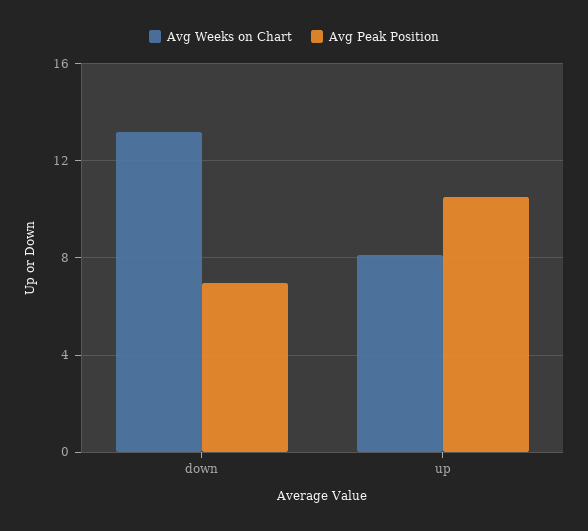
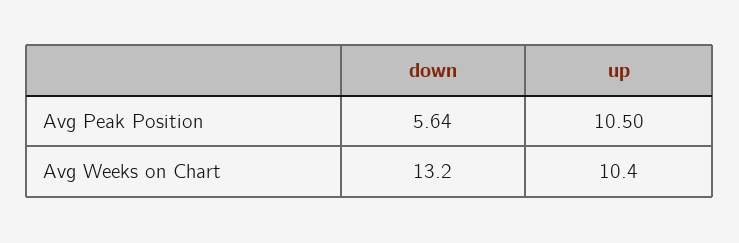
Avg Peak Position, down: 7 -> 5.64
Avg Weeks on Chart, up: 8 -> 10.4

